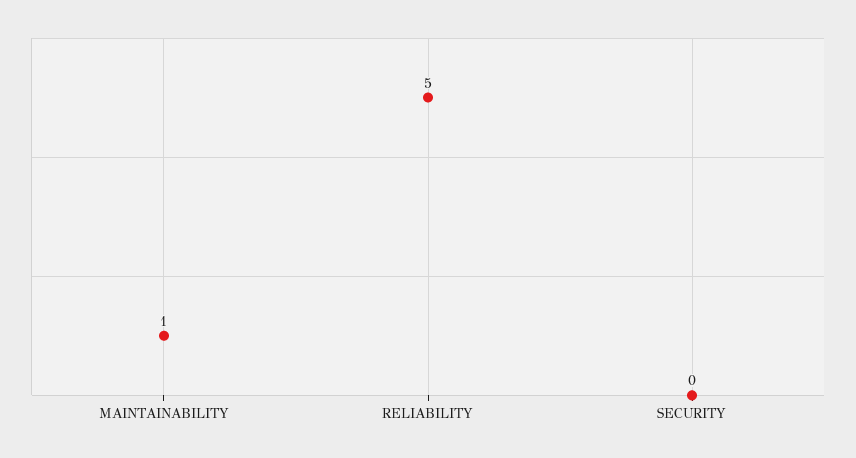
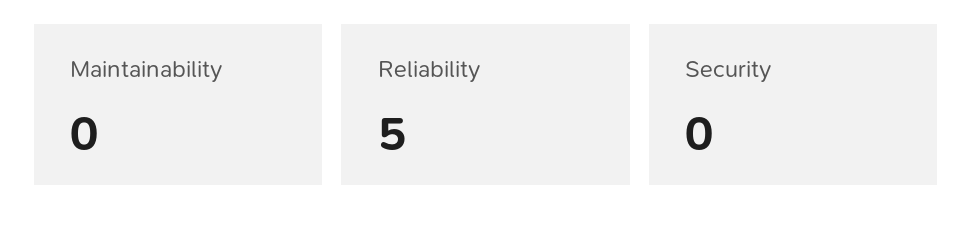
MAINTAINABILITY: 1 -> 0

